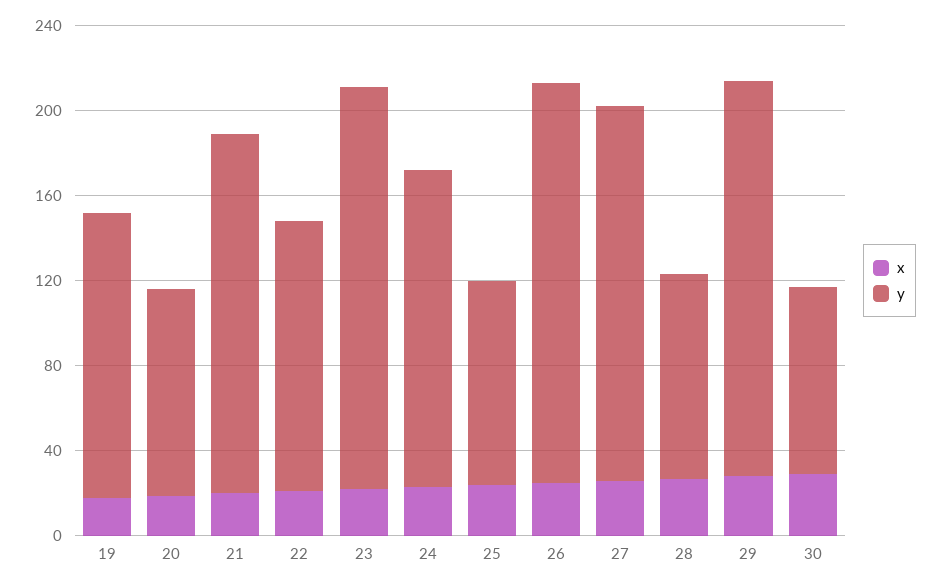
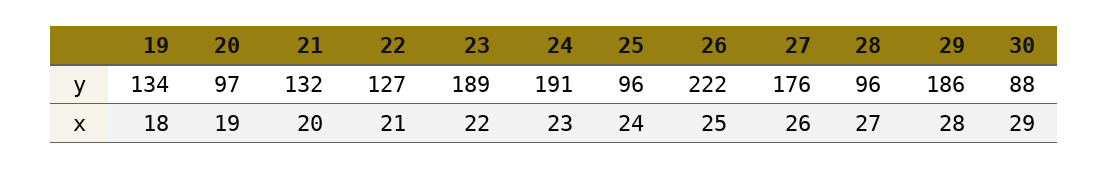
y, 21: 170 -> 132
y, 24: 150 -> 191
y, 26: 190 -> 222

